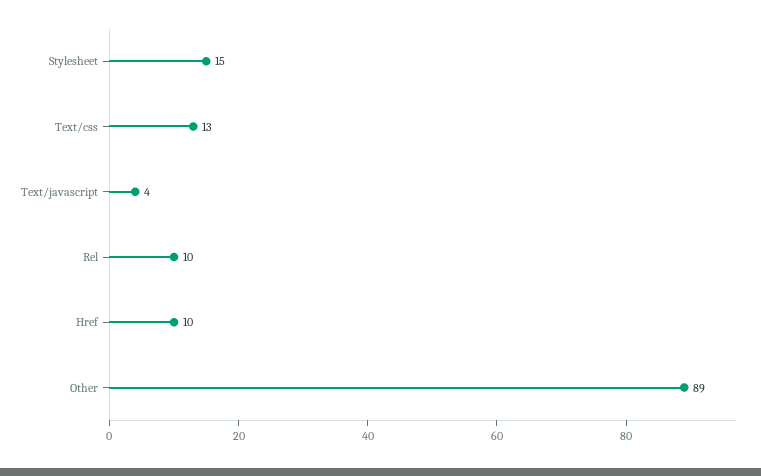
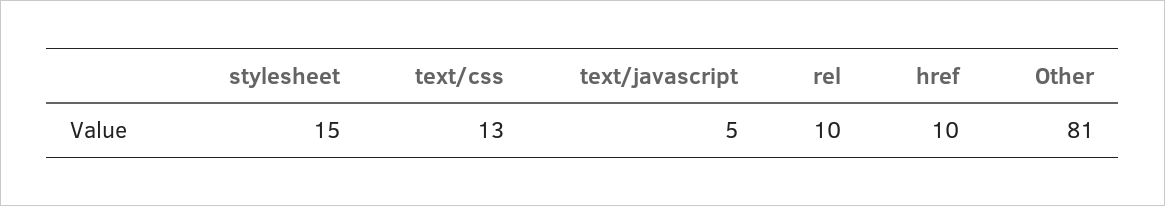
Text/javascript: 4 -> 5
Other: 89 -> 81

